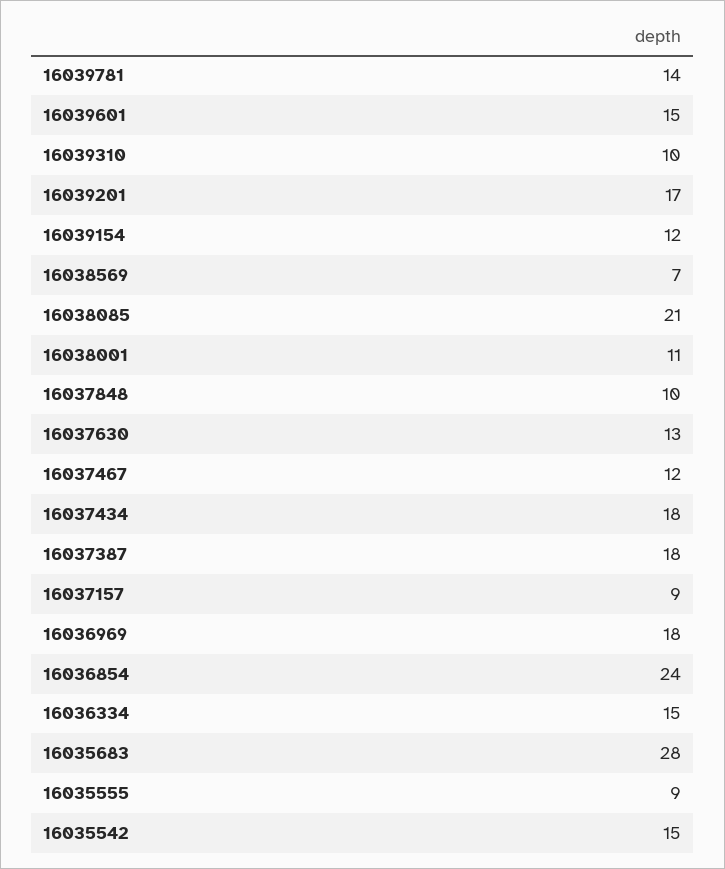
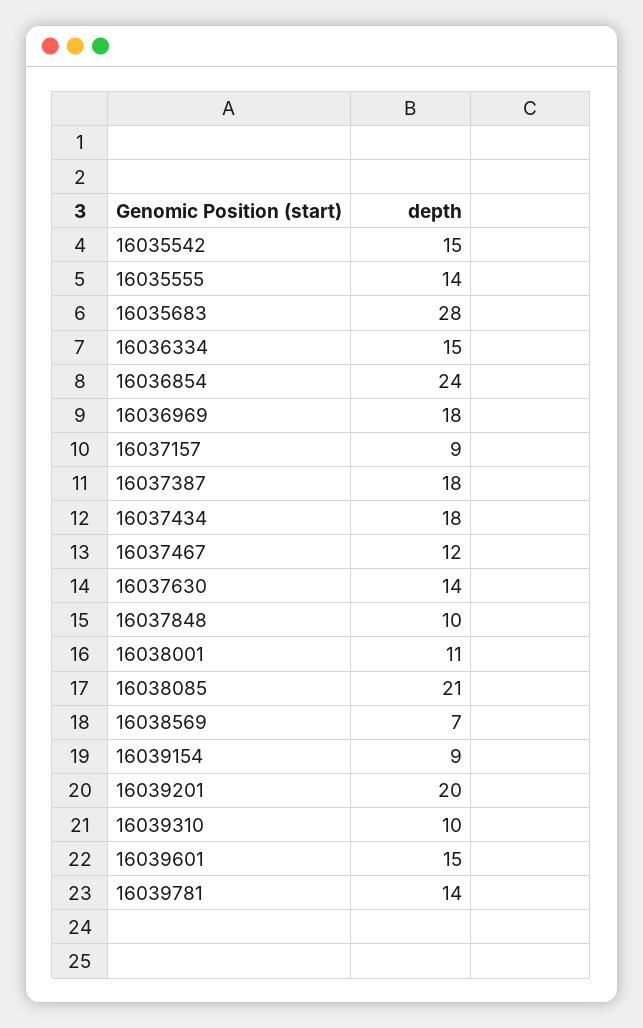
16039201: 17 -> 20
16039154: 12 -> 9
16037630: 13 -> 14
16035555: 9 -> 14

